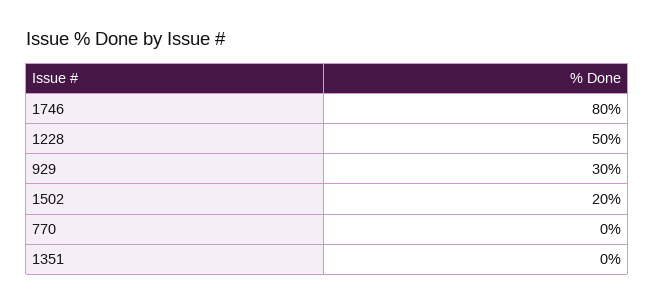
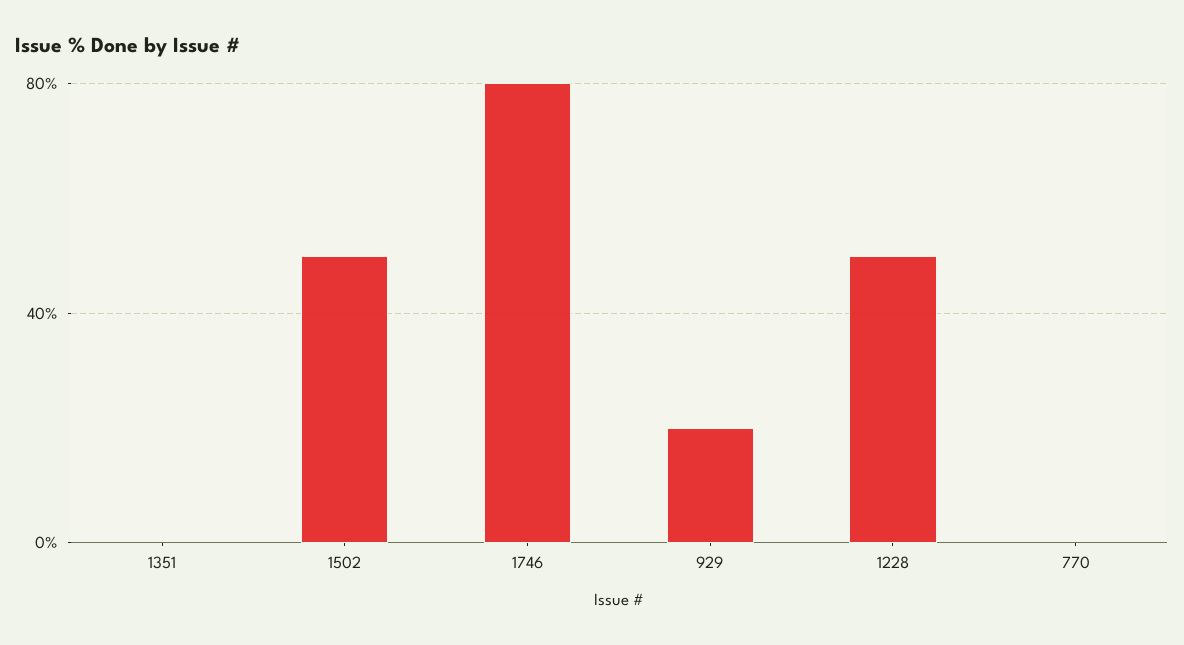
929: 30 -> 20
1502: 20 -> 50

